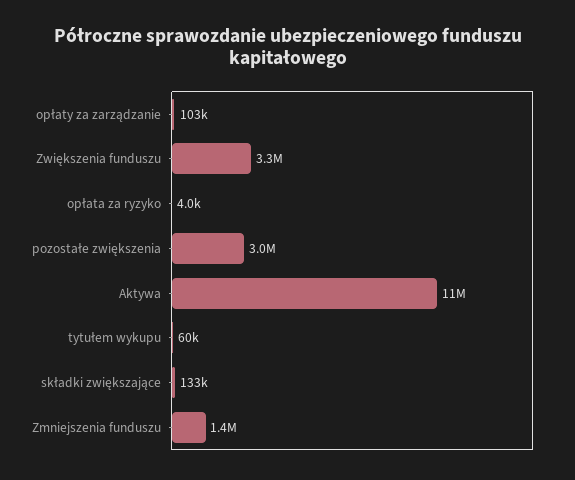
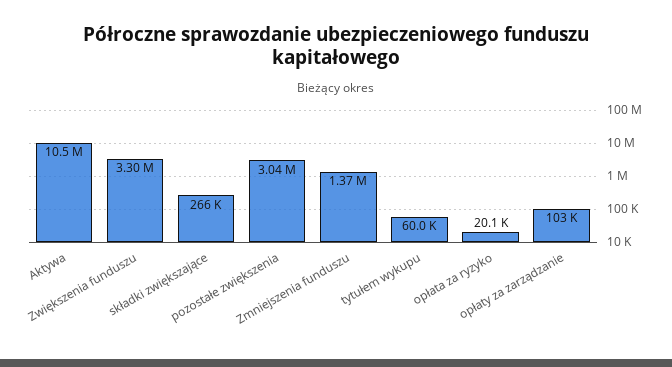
opłata za ryzyko: 4000 -> 20100
składki zwiększające: 133000 -> 266000

